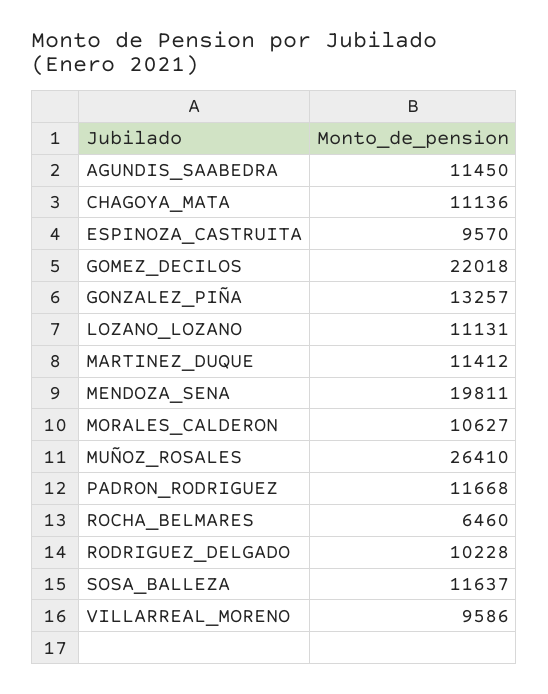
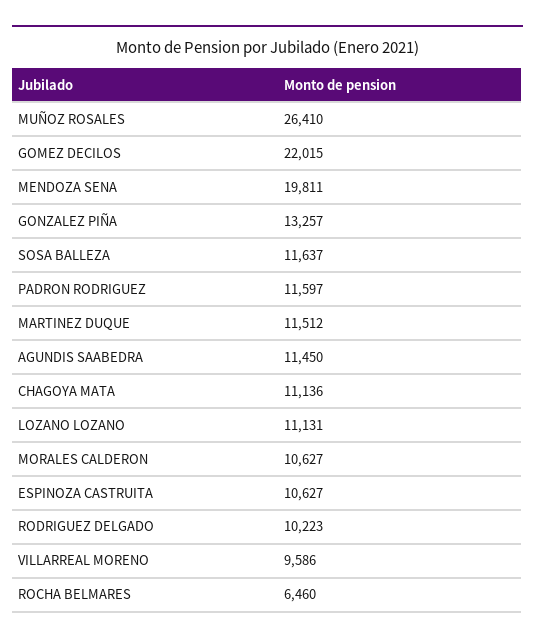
ESPINOZA_CASTRUITA: 9570 -> 10627
GOMEZ_DECILOS: 22018 -> 22015
MARTINEZ_DUQUE: 11412 -> 11512
PADRON_RODRIGUEZ: 11668 -> 11597
RODRIGUEZ_DELGADO: 10228 -> 10223

